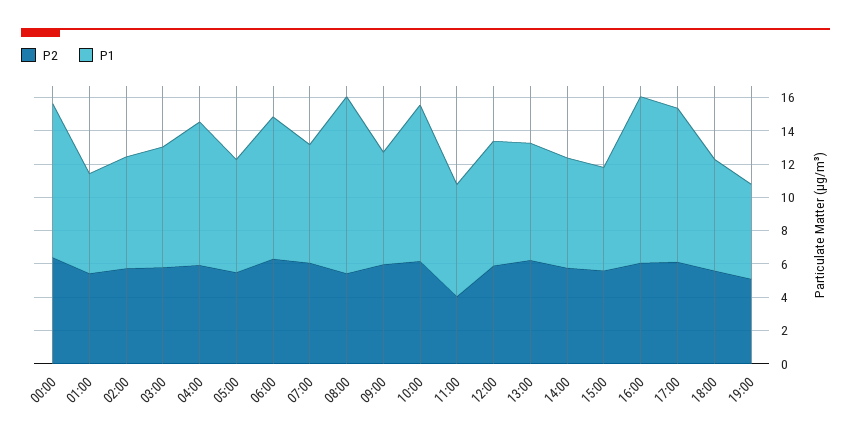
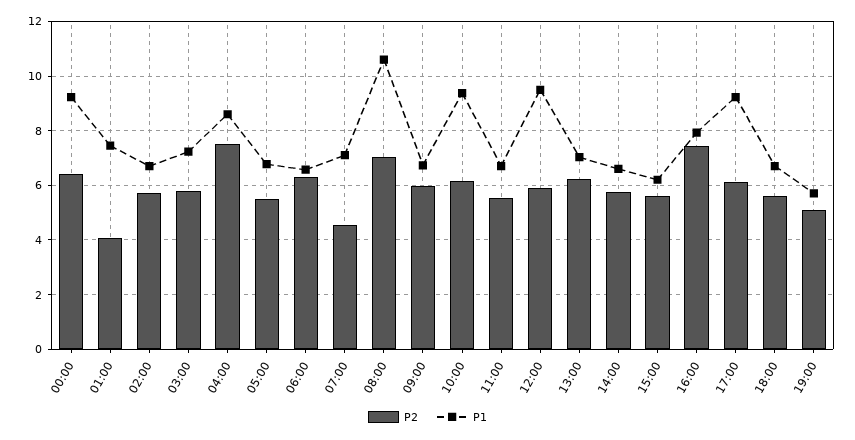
P2, 01:00: 5.5 -> 4
P1, 01:00: 6 -> 7.5
P2, 04:00: 6 -> 7.5
P1, 06:00: 8.5 -> 6.5
P2, 07:00: 6 -> 4.5
P2, 08:00: 5.5 -> 7
P2, 11:00: 4 -> 5.5
P1, 12:00: 7.5 -> 9.5
P2, 16:00: 6 -> 7.5
P1, 16:00: 10 -> 8

